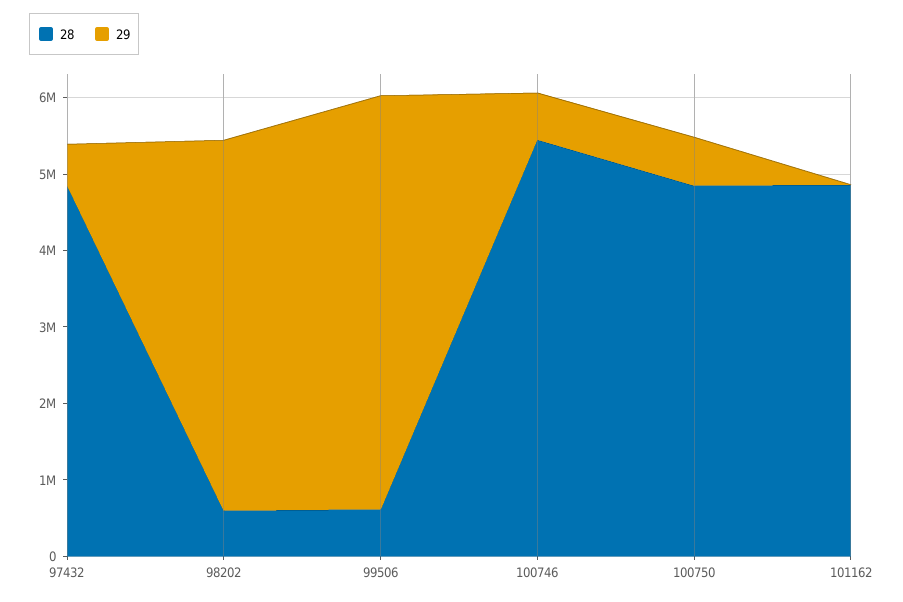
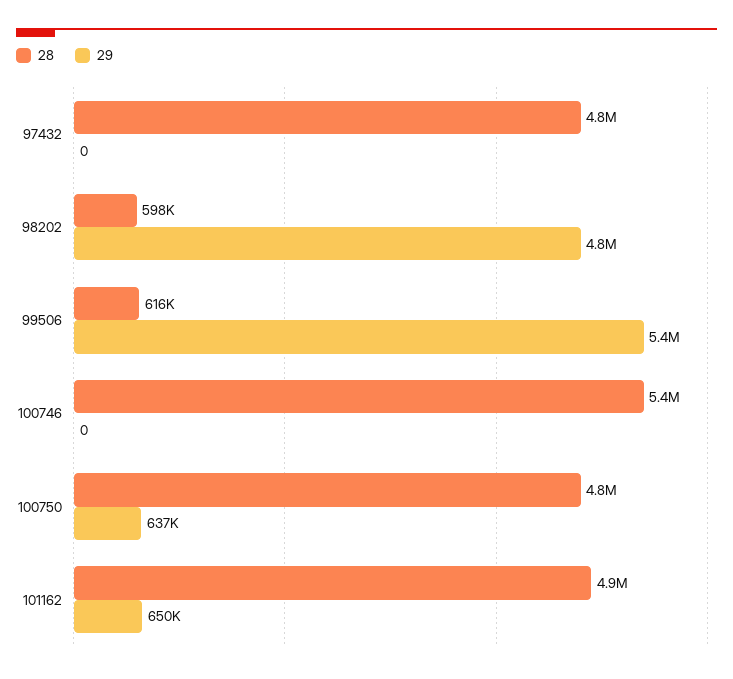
29, 97432: 600000 -> 0
29, 100746: 600000 -> 0
29, 101162: 0 -> 650000

